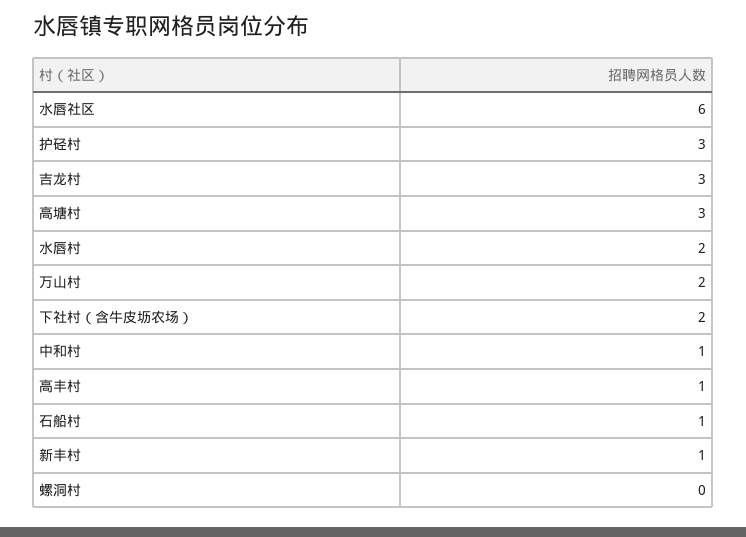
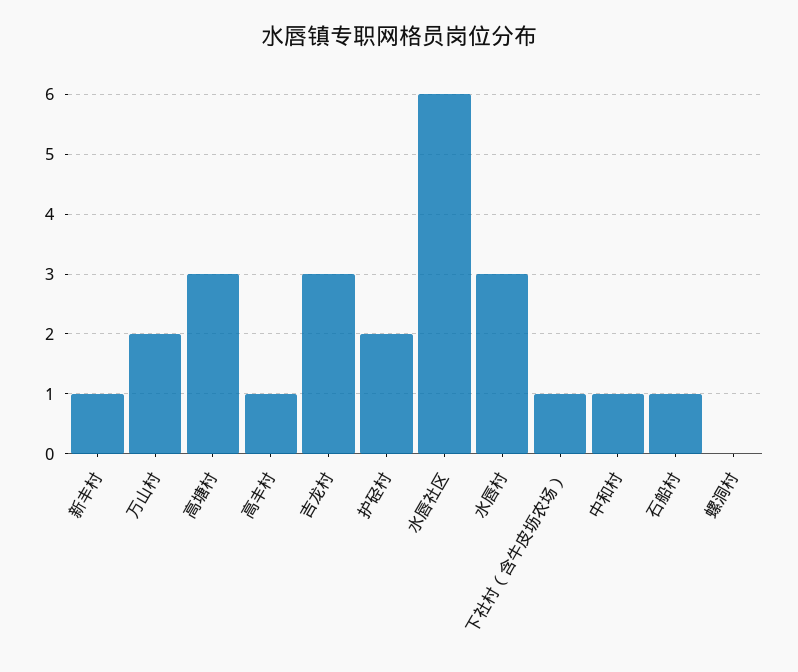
护硁村: 3 -> 2
水唇村: 2 -> 3
下社村（含牛皮坜农场）: 2 -> 1

